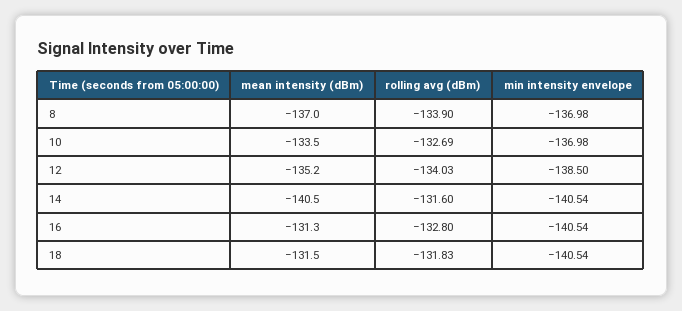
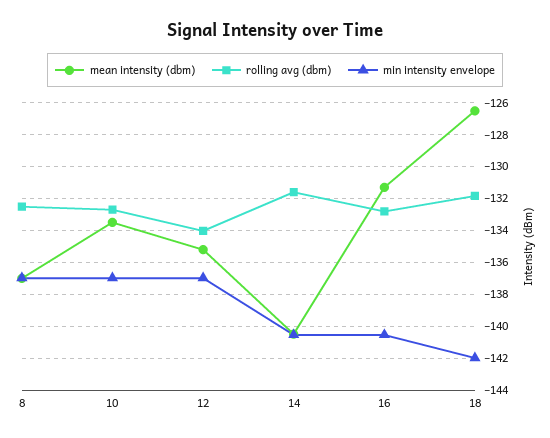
rolling avg (dBm), 8: -133.9 -> -132.5
min intensity envelope, 12: -138.5 -> -137
mean intensity (dBm), 18: -131.5 -> -126.5
min intensity envelope, 18: -140.54 -> -142

